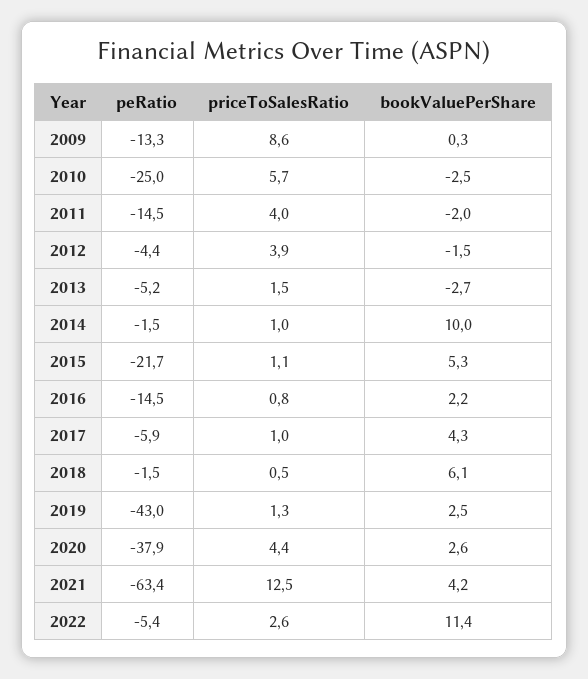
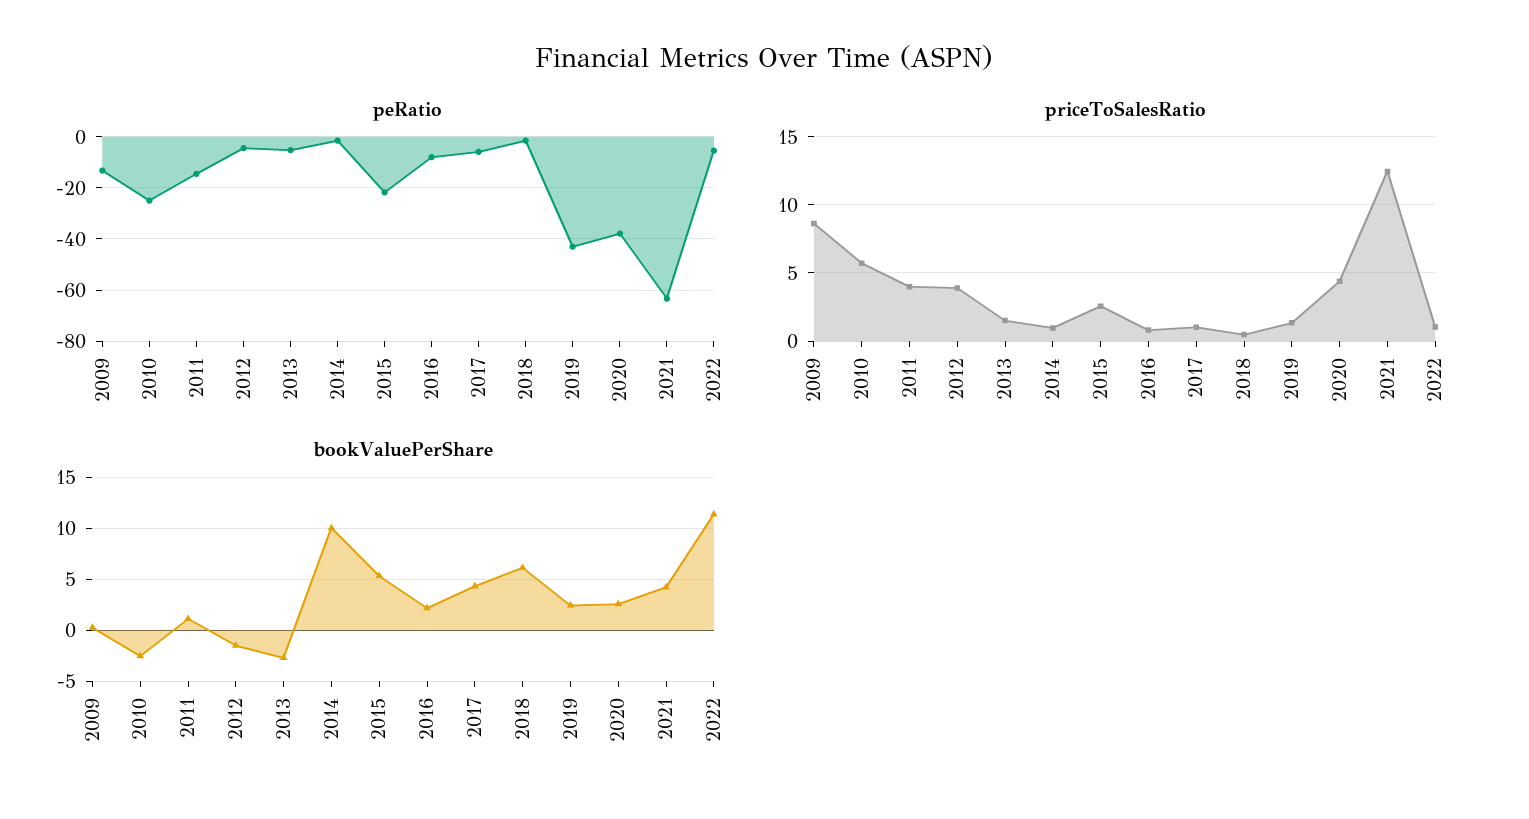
bookValuePerShare, 2011: -2 -> 1
priceToSalesRatio, 2015: 1.1 -> 2.5
peRatio, 2016: -14.5 -> -7.5
priceToSalesRatio, 2022: 2.6 -> 1

